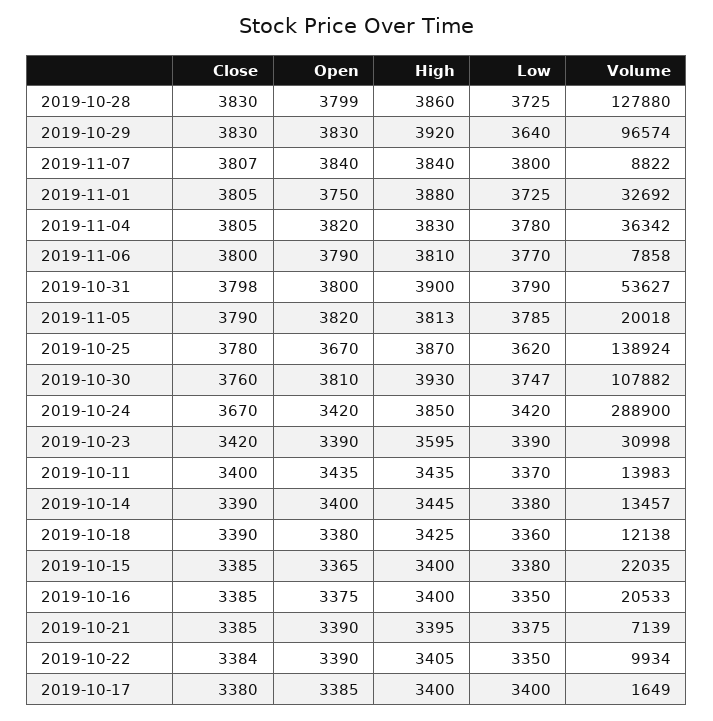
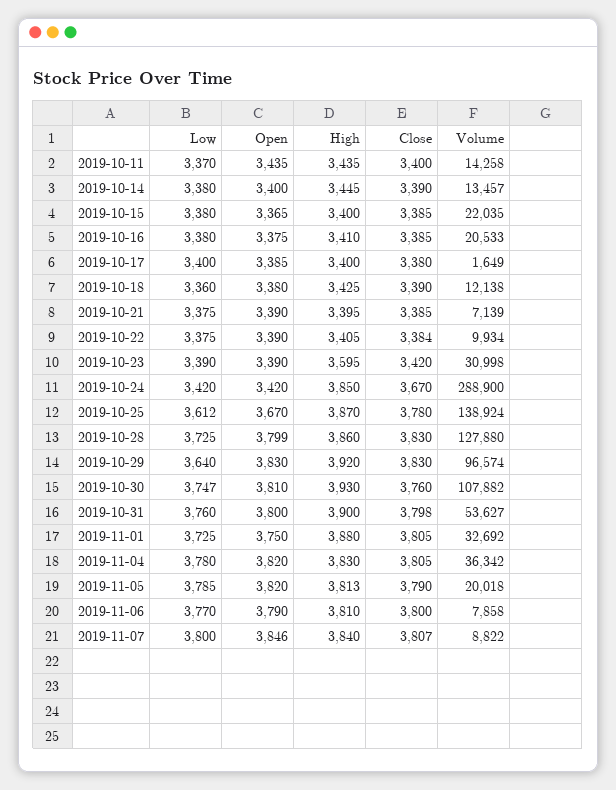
Open, 2019-11-07: 3840 -> 3846
Low, 2019-10-31: 3790 -> 3760
Low, 2019-10-25: 3620 -> 3612
Volume, 2019-10-11: 13983 -> 14258
High, 2019-10-16: 3400 -> 3410
Low, 2019-10-16: 3350 -> 3380
Low, 2019-10-22: 3350 -> 3375

